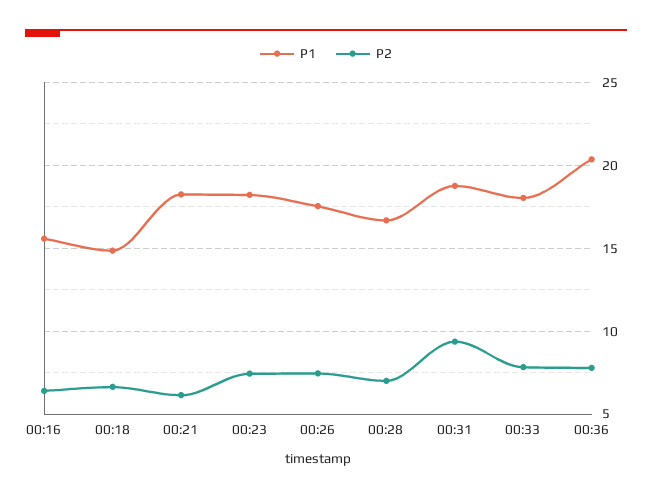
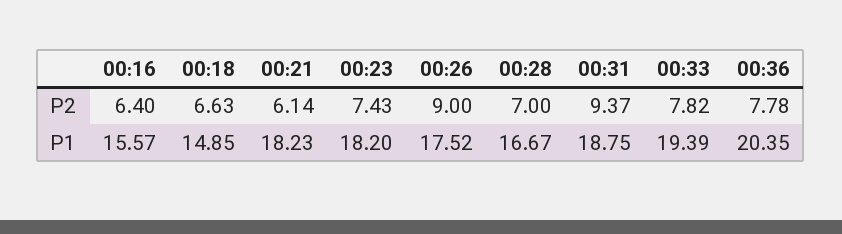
P2, 00:26: 7.5 -> 9
P1, 00:33: 18 -> 19.39

